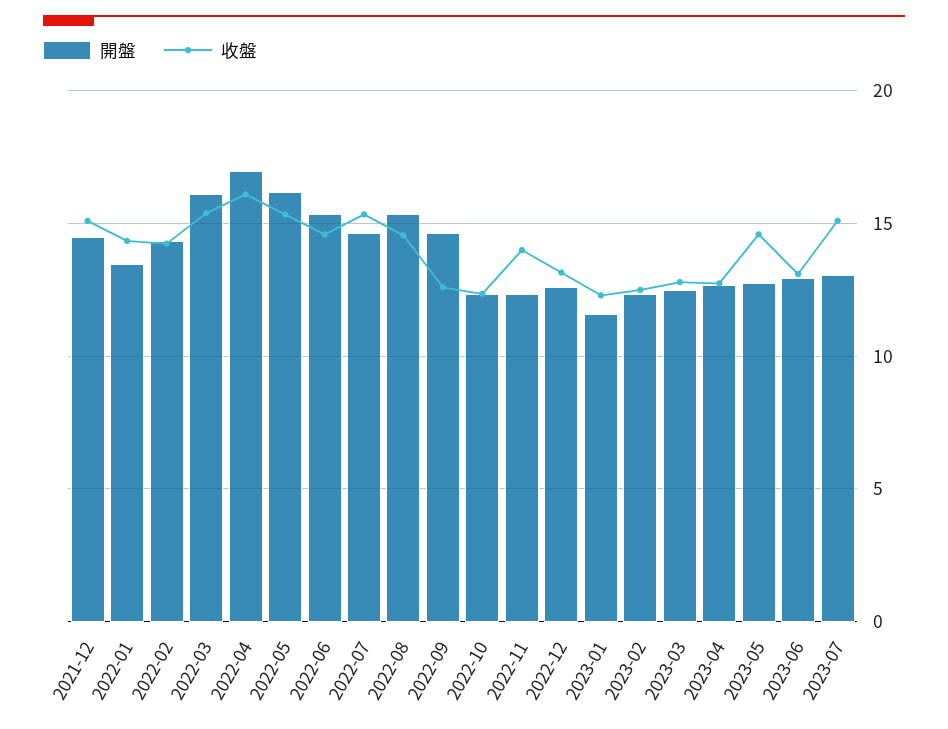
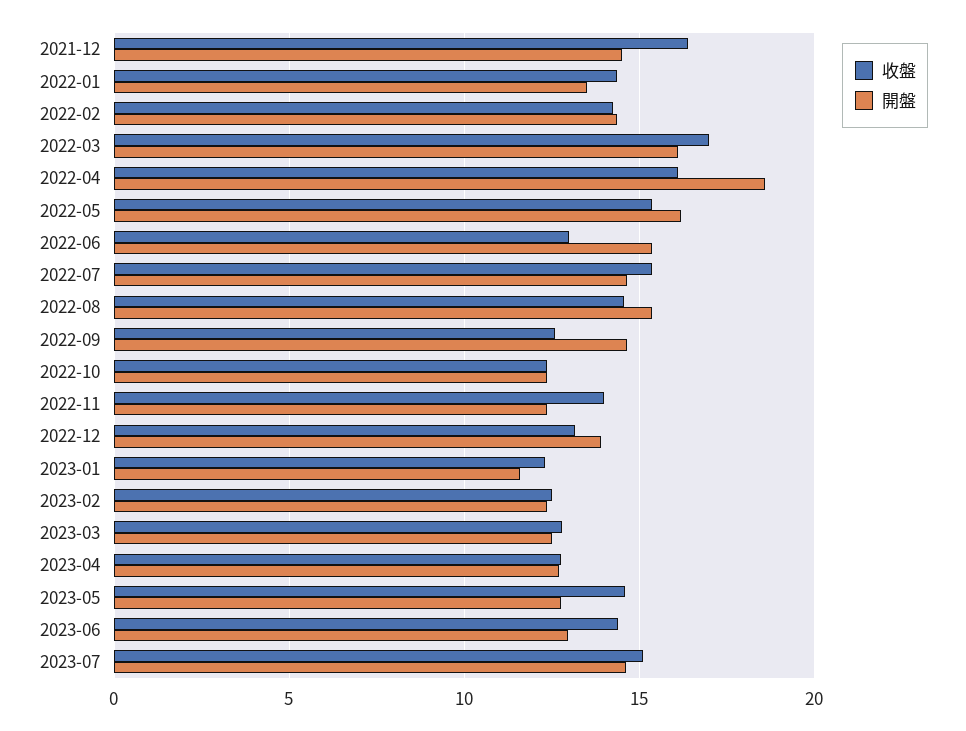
收盤, 2021-12: 15 -> 16.5
收盤, 2022-03: 15.5 -> 17
開盤, 2022-04: 17 -> 18.5
收盤, 2022-06: 14.5 -> 13
開盤, 2022-12: 12.5 -> 14
收盤, 2023-06: 13 -> 14.5
開盤, 2023-07: 13 -> 14.5

